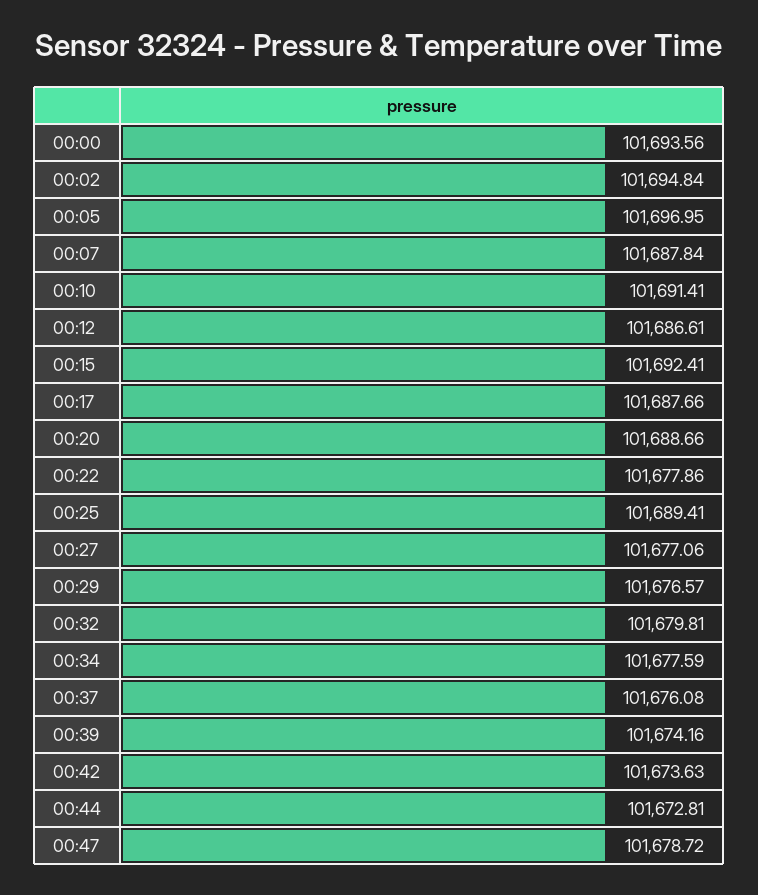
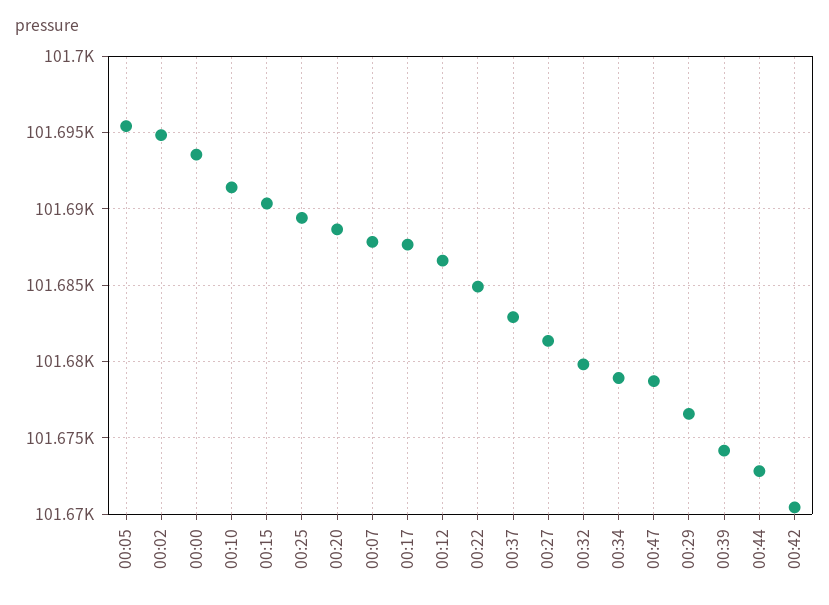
00:05: 101696.95 -> 101695.5
00:15: 101692.41 -> 101690.5
00:22: 101677.86 -> 101685
00:27: 101677.06 -> 101681.5
00:34: 101677.59 -> 101679
00:37: 101676.08 -> 101683
00:42: 101673.63 -> 101670.5

